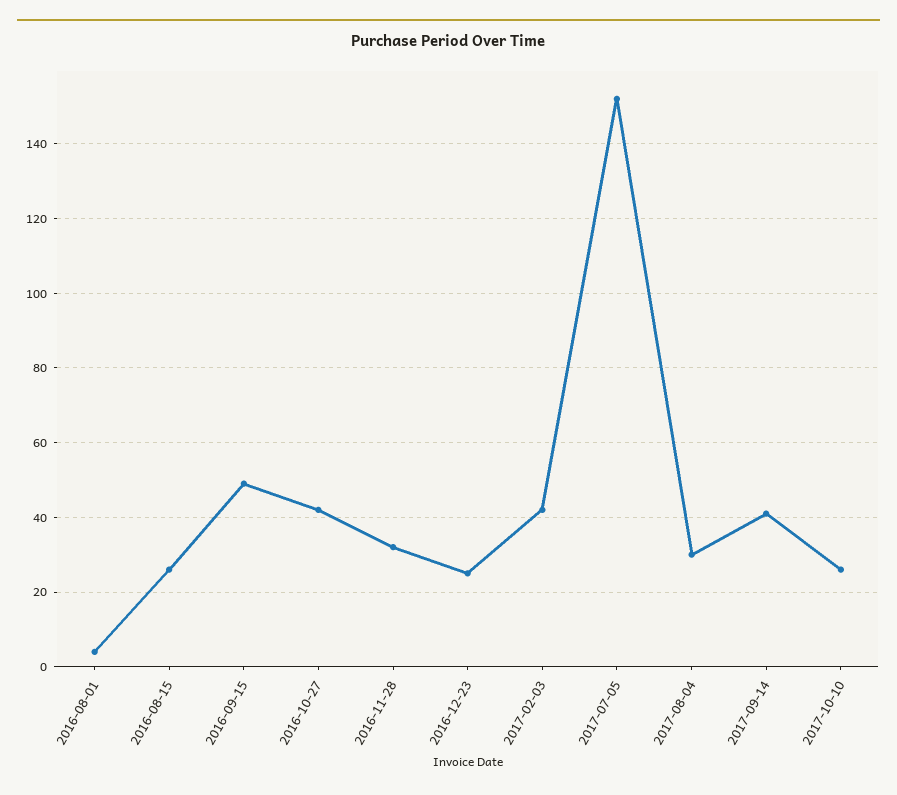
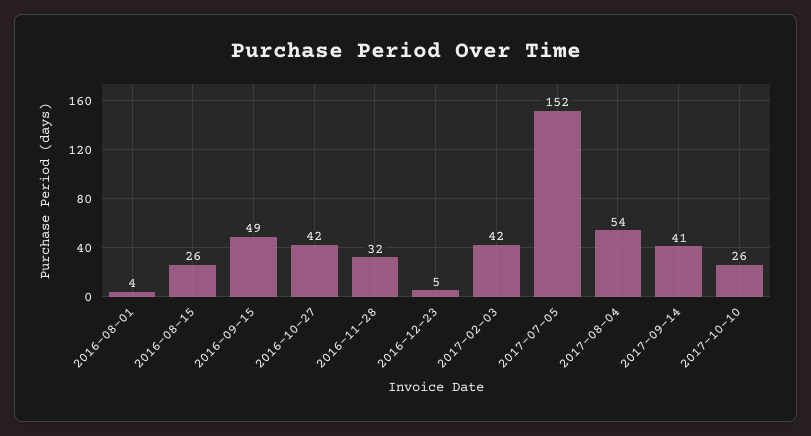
2016-12-23: 25 -> 5
2017-08-04: 30 -> 54

